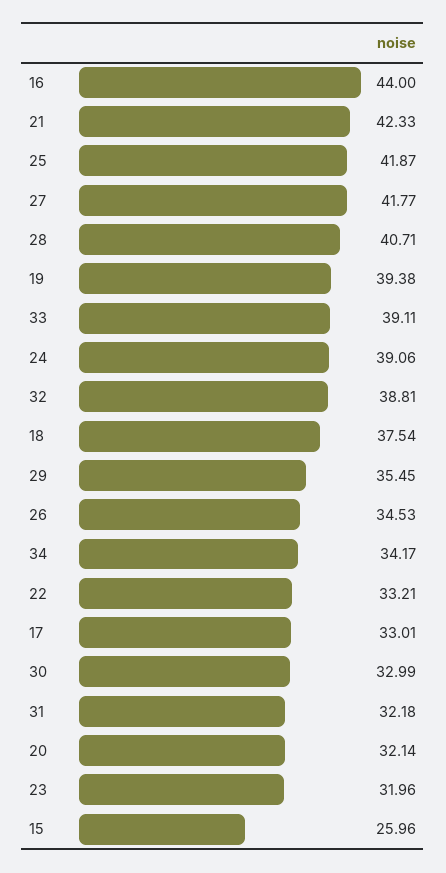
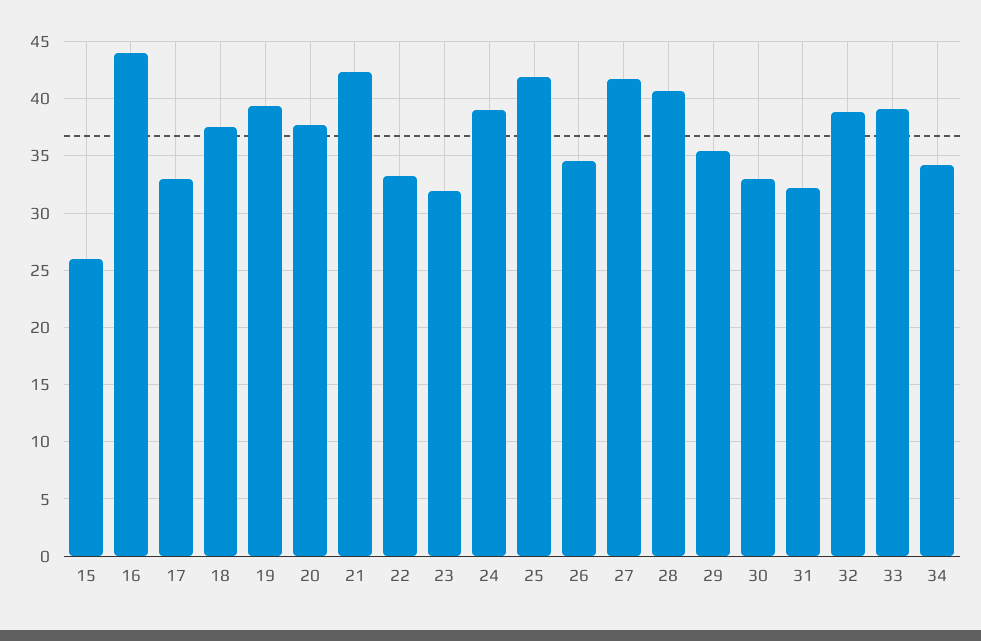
20: 32.14 -> 38

